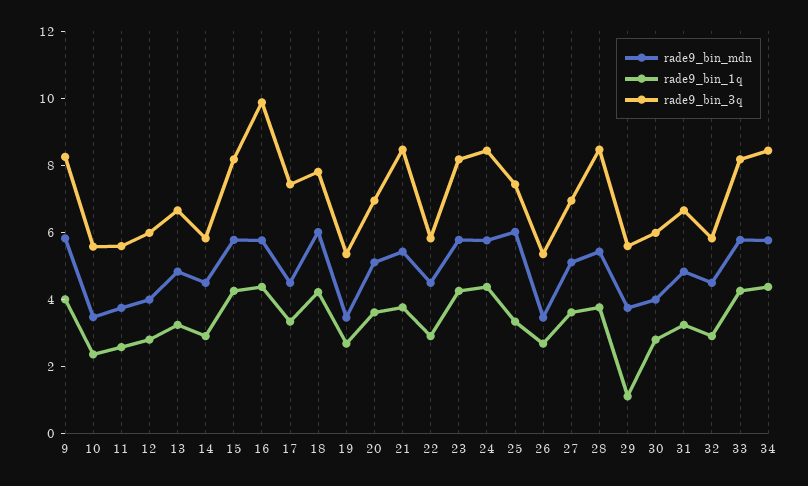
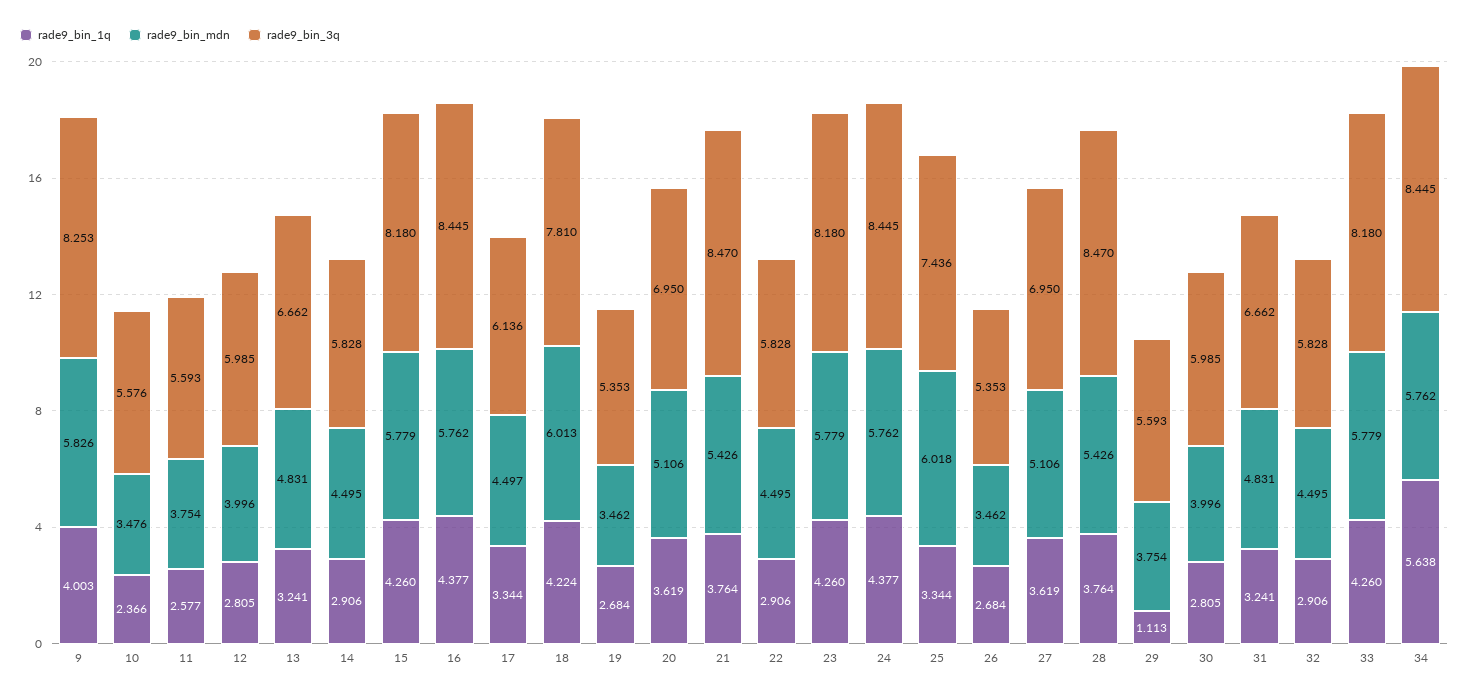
rade9_bin_3q, 16: 10 -> 8.445
rade9_bin_3q, 17: 7.5 -> 6.136
rade9_bin_1q, 34: 4.5 -> 5.638

